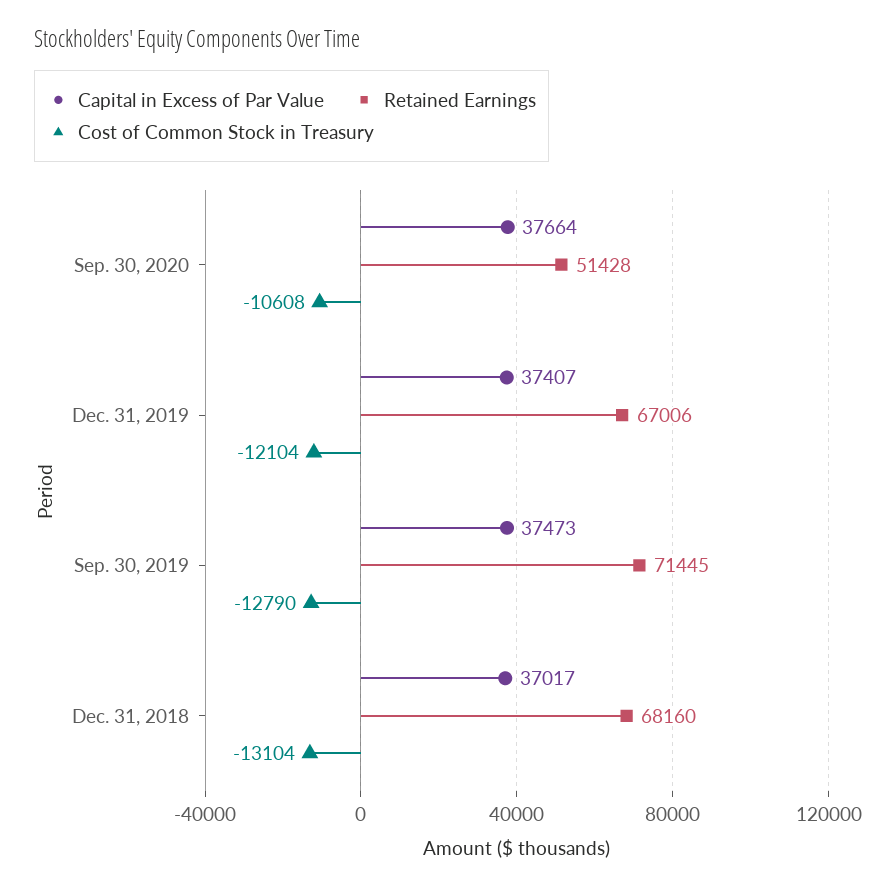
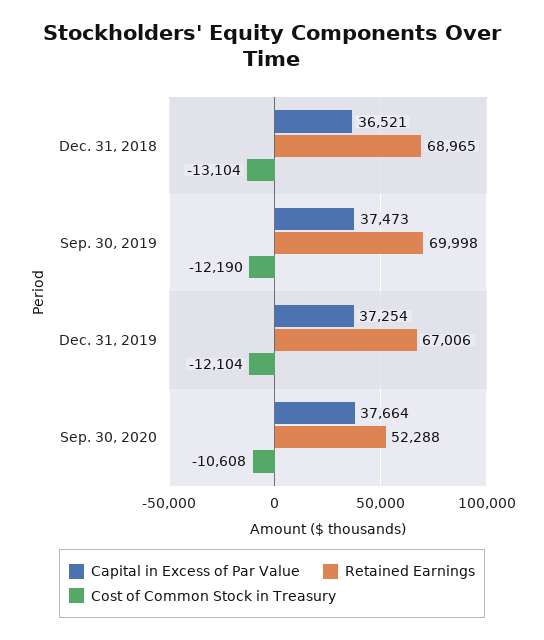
Retained Earnings, Sep. 30, 2020: 51428 -> 52288
Capital in Excess of Par Value, Dec. 31, 2019: 37407 -> 37254
Retained Earnings, Sep. 30, 2019: 71445 -> 69998
Cost of Common Stock in Treasury, Sep. 30, 2019: -12790 -> -12190
Capital in Excess of Par Value, Dec. 31, 2018: 37017 -> 36521
Retained Earnings, Dec. 31, 2018: 68160 -> 68965

